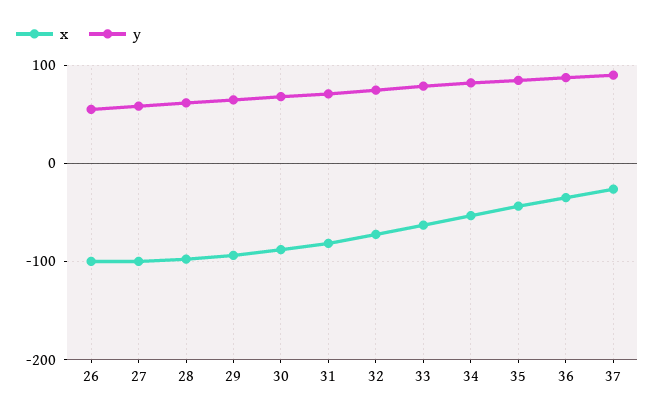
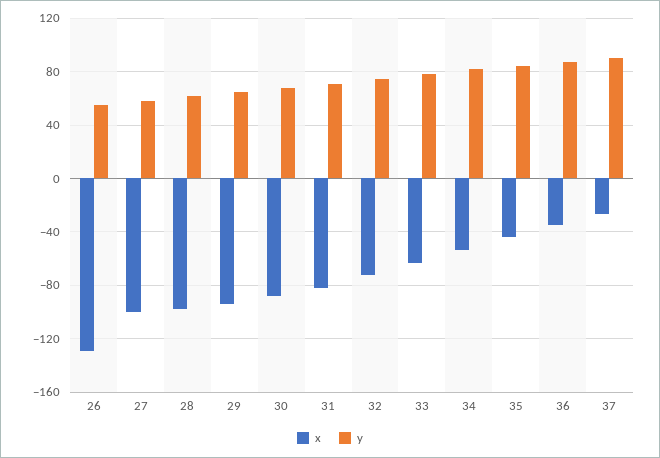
x, 26: -100 -> -130

